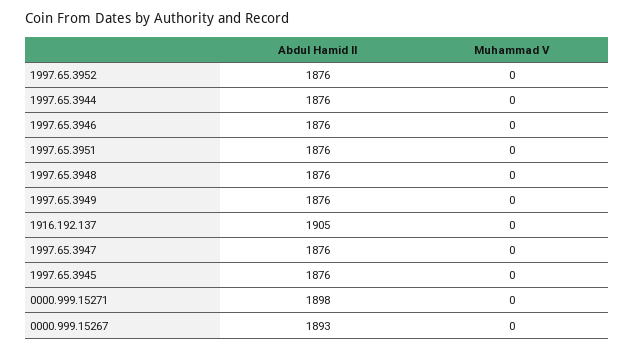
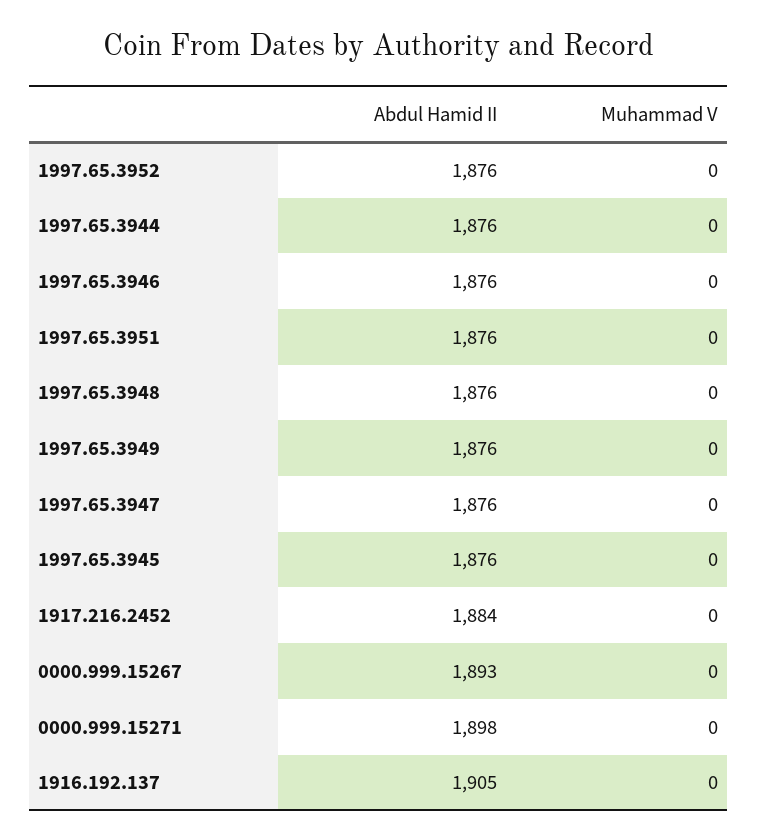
Abdul Hamid II, 1917.216.2452: none -> 1884
Muhammad V, 1917.216.2452: none -> 0

